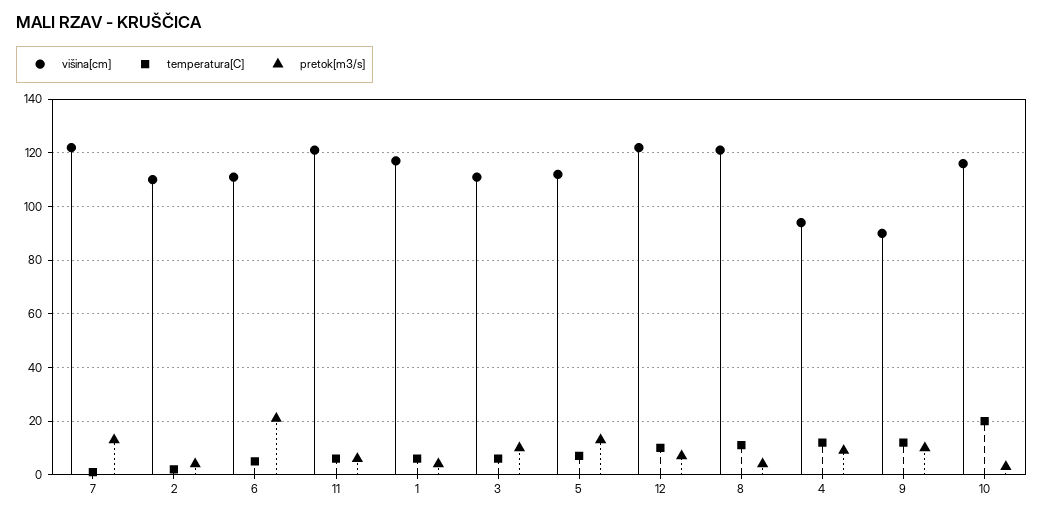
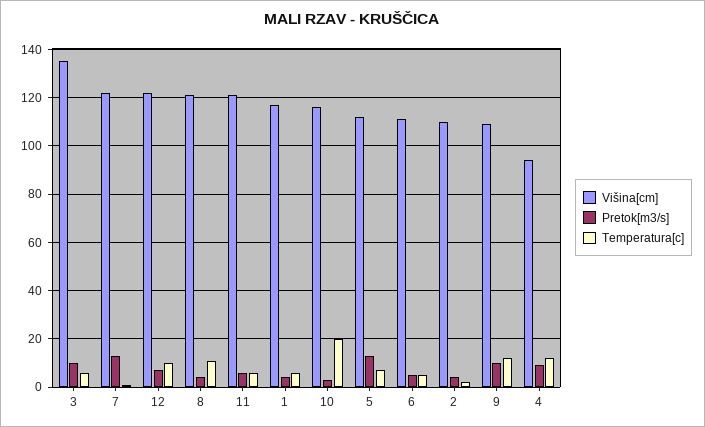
pretok[m3/s], 6: 20 -> 5
višina[cm], 3: 110 -> 135
višina[cm], 9: 90 -> 110

